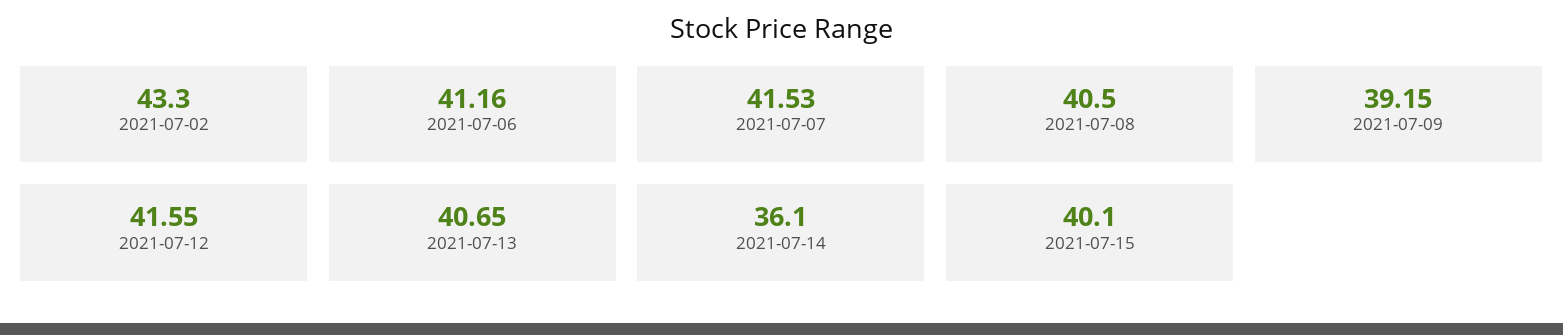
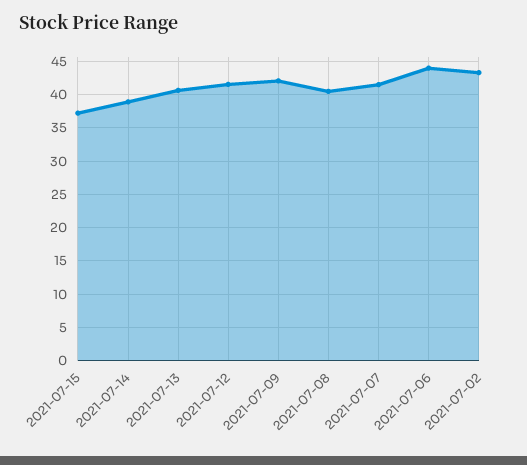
2021-07-06: 41.16 -> 44
2021-07-09: 39.15 -> 42
2021-07-14: 36.1 -> 39
2021-07-15: 40.1 -> 37

